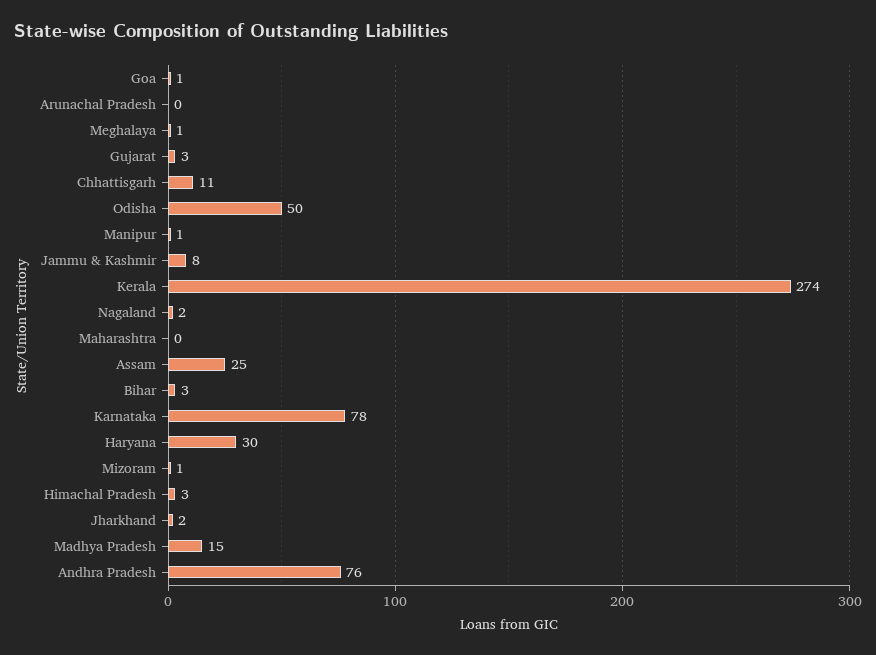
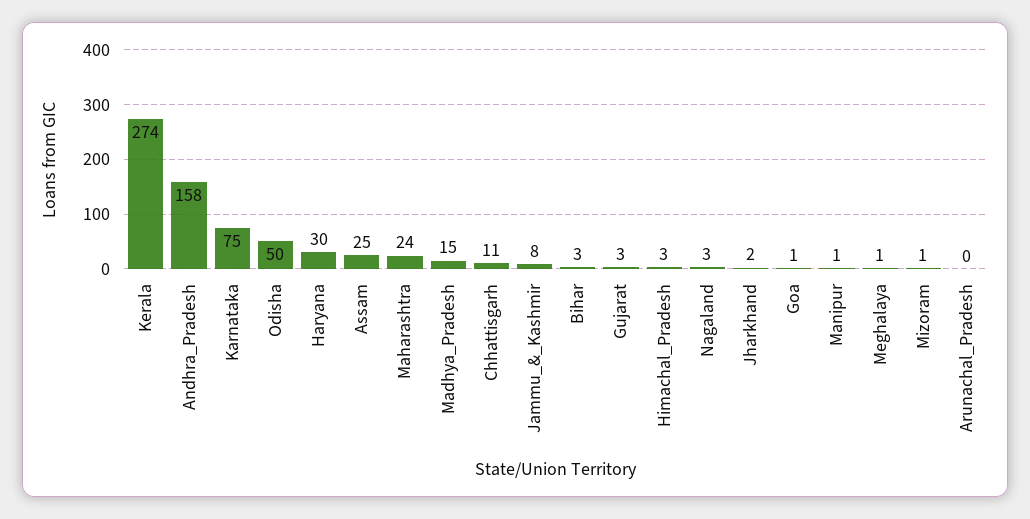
Nagaland: 2 -> 3
Maharashtra: 0 -> 24
Karnataka: 78 -> 75
Andhra Pradesh: 76 -> 158

